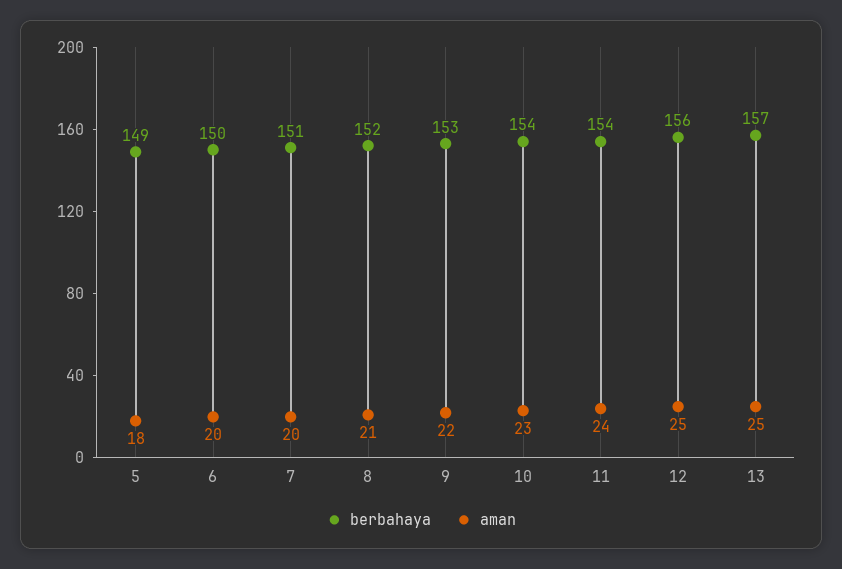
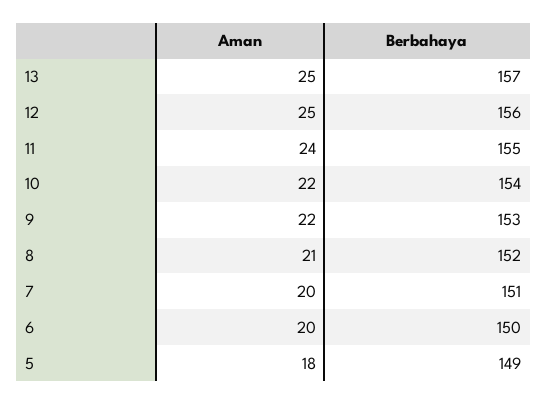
aman, 10: 23 -> 22
berbahaya, 11: 154 -> 155

